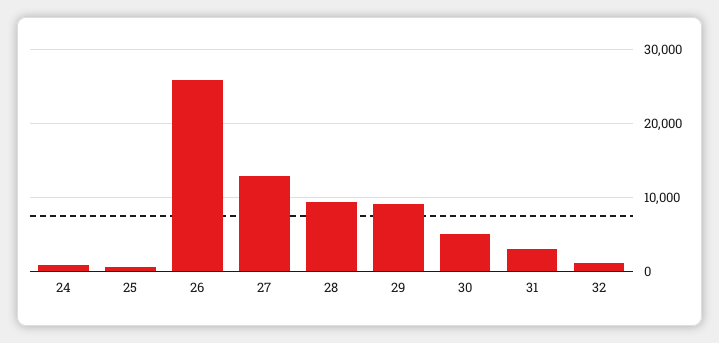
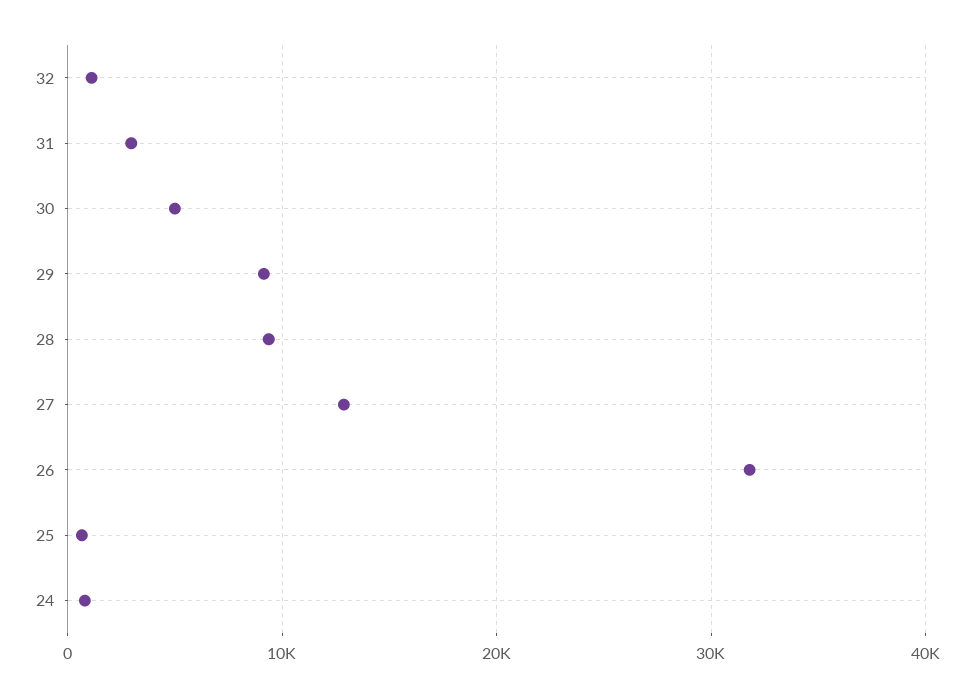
26: 26000 -> 32000

